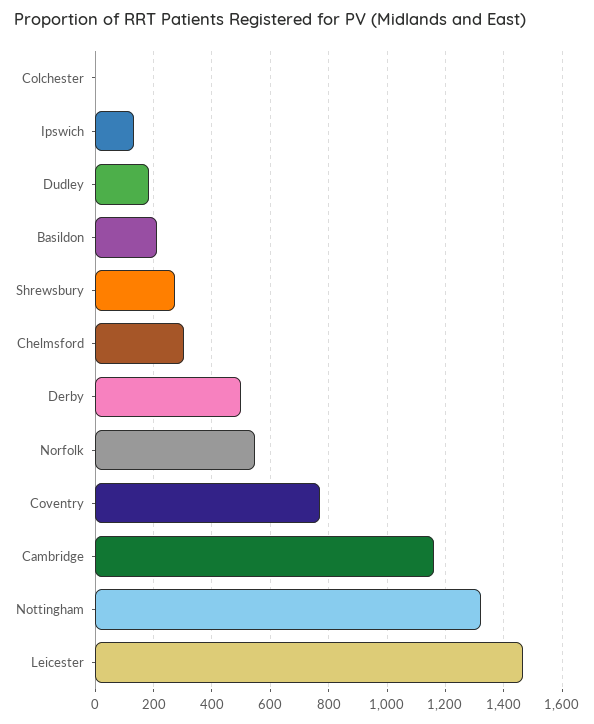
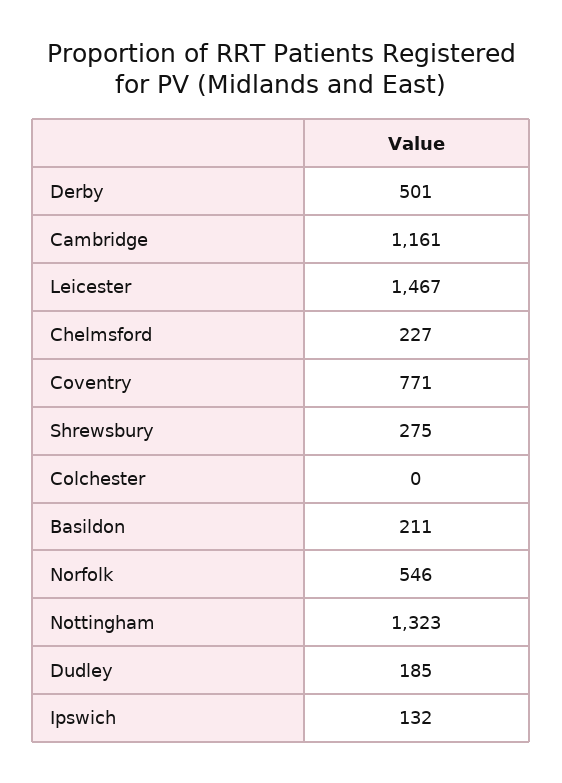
Chelmsford: 300 -> 227

